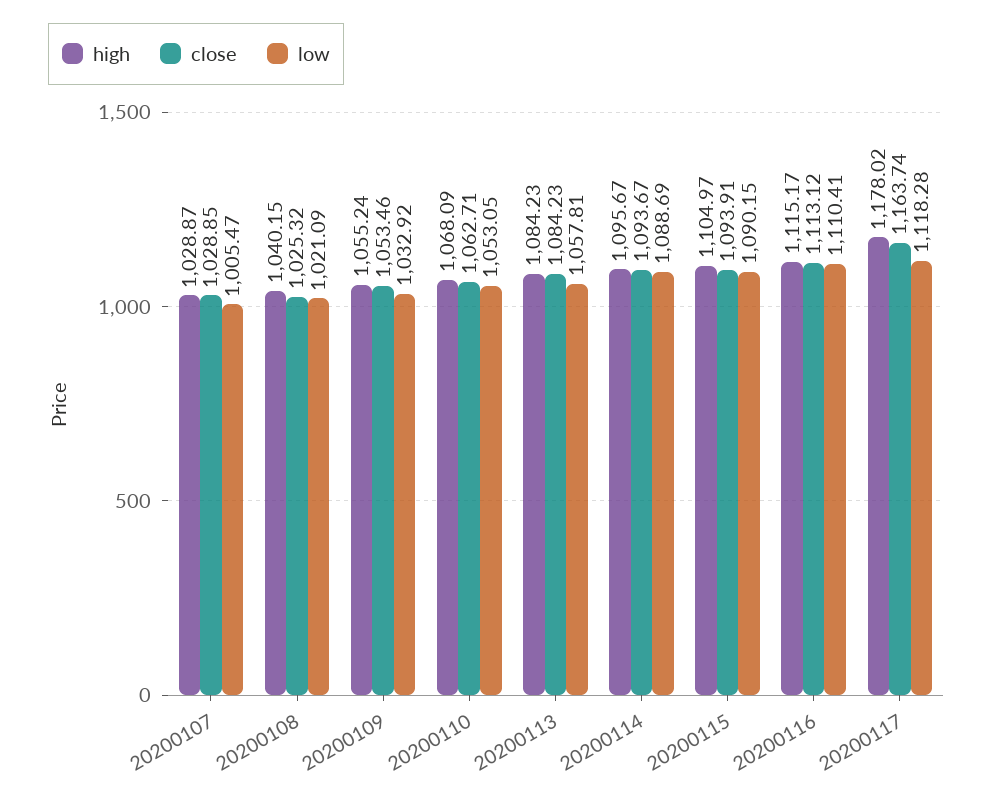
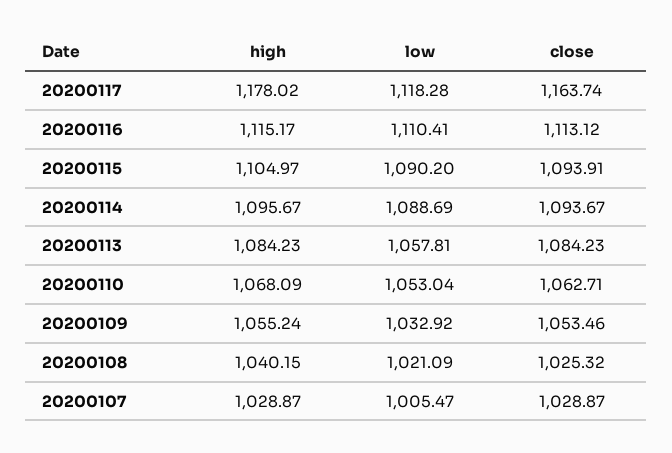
close, 20200107: 1028.85 -> 1028.87
low, 20200110: 1053.05 -> 1053.04
low, 20200115: 1090.15 -> 1090.2

